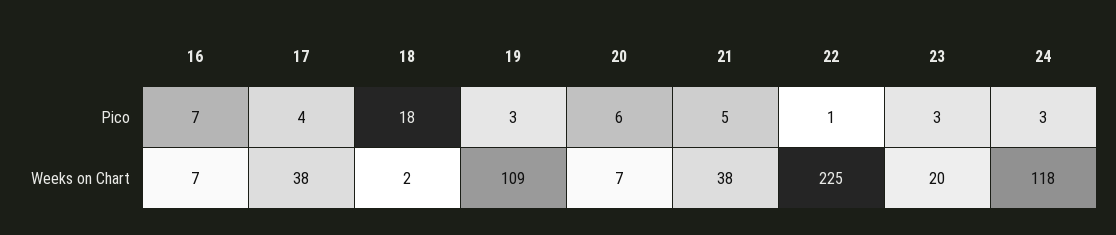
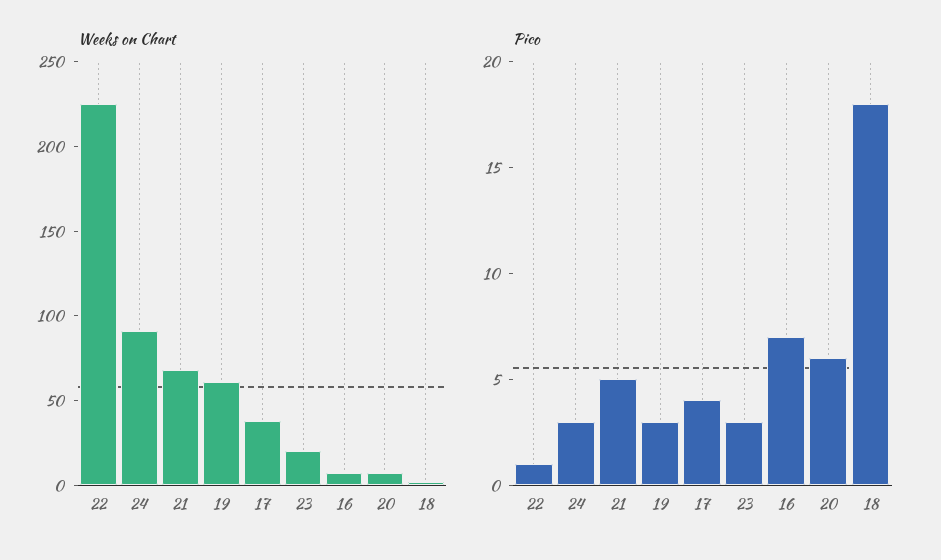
Weeks on Chart, 19: 109 -> 60
Weeks on Chart, 21: 38 -> 70
Weeks on Chart, 24: 118 -> 90

